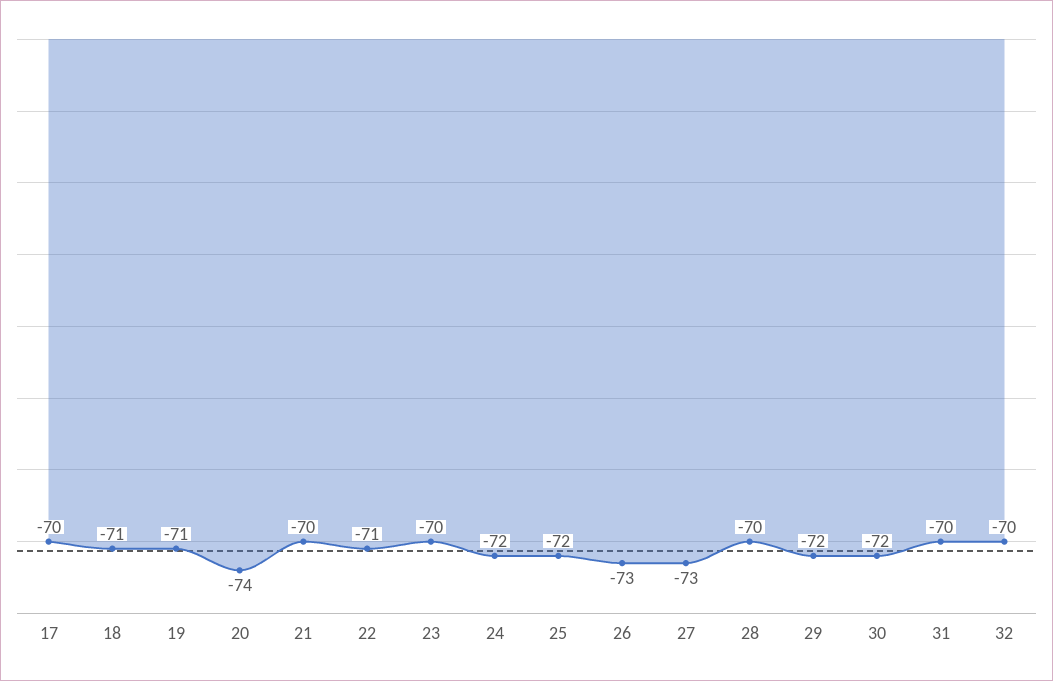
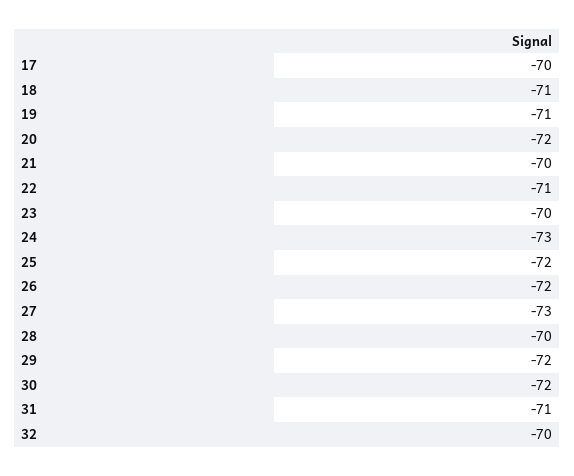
20: -74 -> -72
24: -72 -> -73
26: -73 -> -72
31: -70 -> -71

